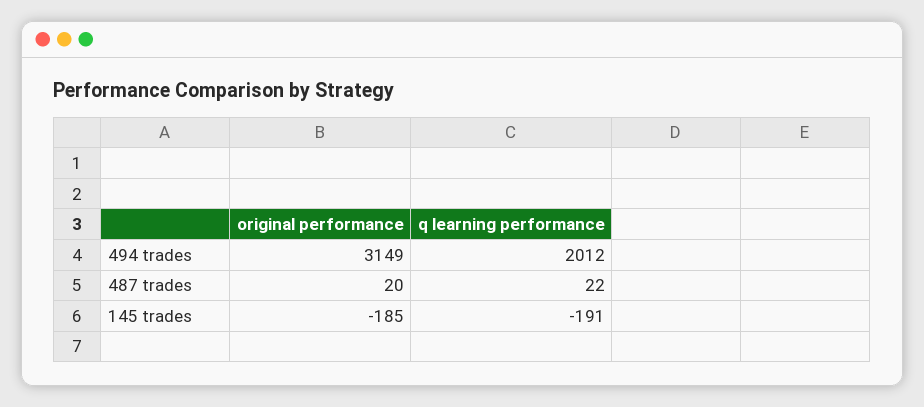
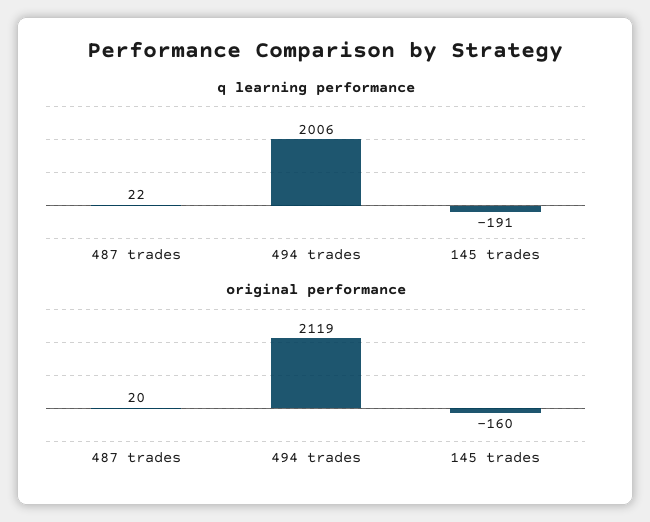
original performance, 494 trades: 3149 -> 2119
q learning performance, 494 trades: 2012 -> 2006
original performance, 145 trades: -185 -> -160

